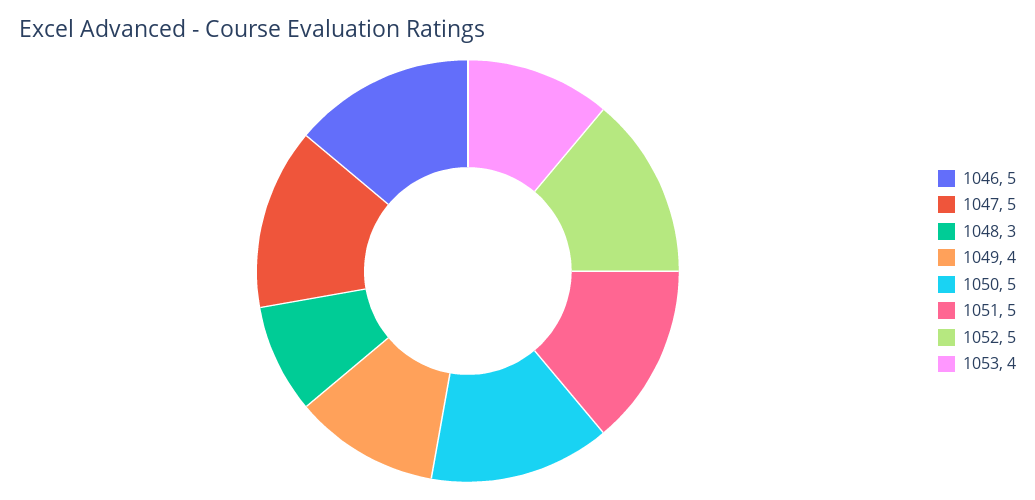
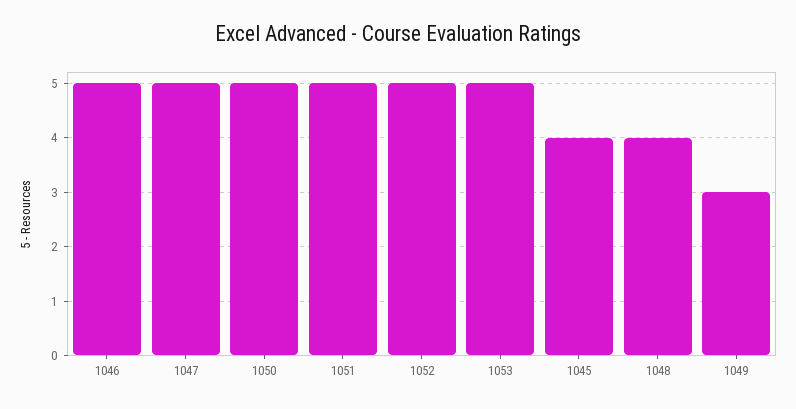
1048: 3 -> 4
1049: 4 -> 3
1053: 4 -> 5
1045: none -> 4

